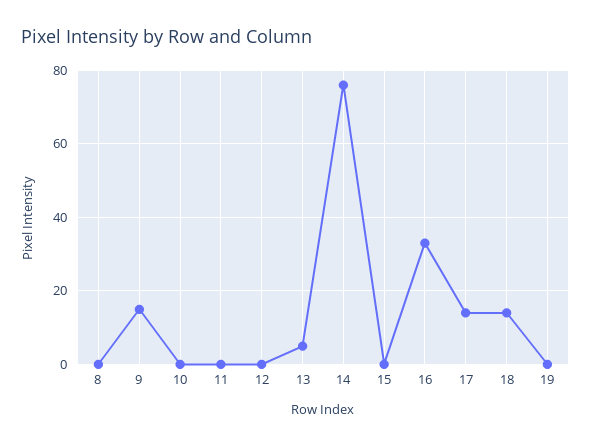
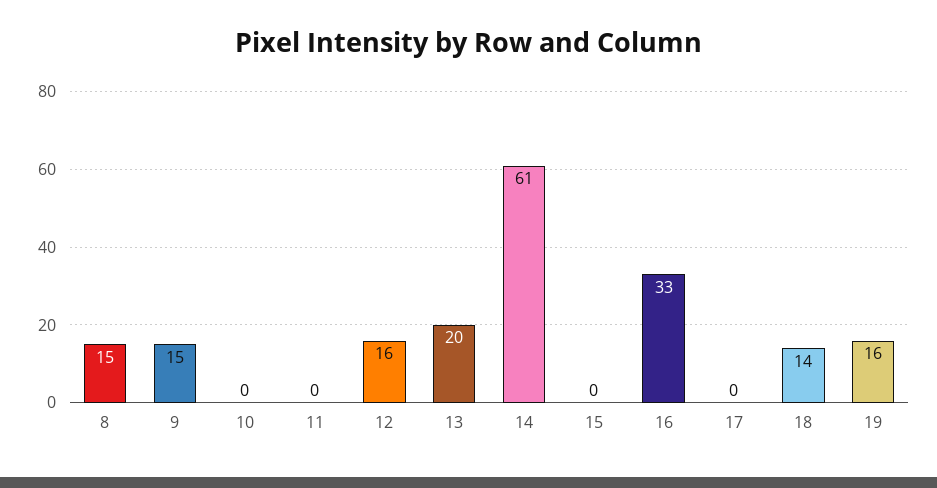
8: 0 -> 15
12: 0 -> 16
13: 5 -> 20
14: 75 -> 61
17: 15 -> 0
19: 0 -> 16

